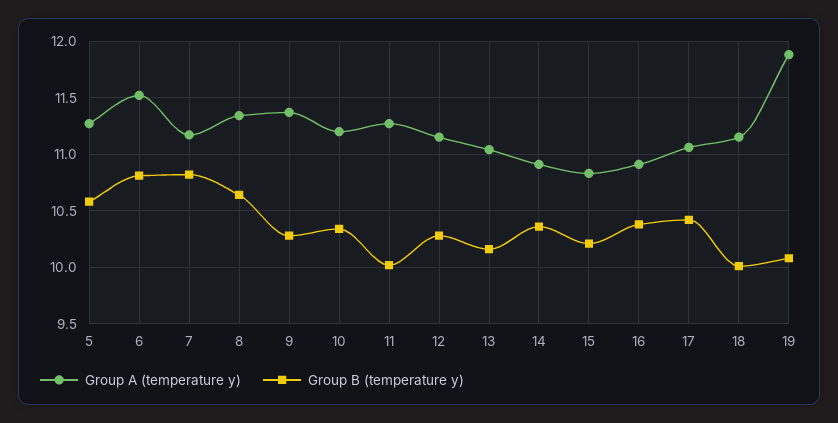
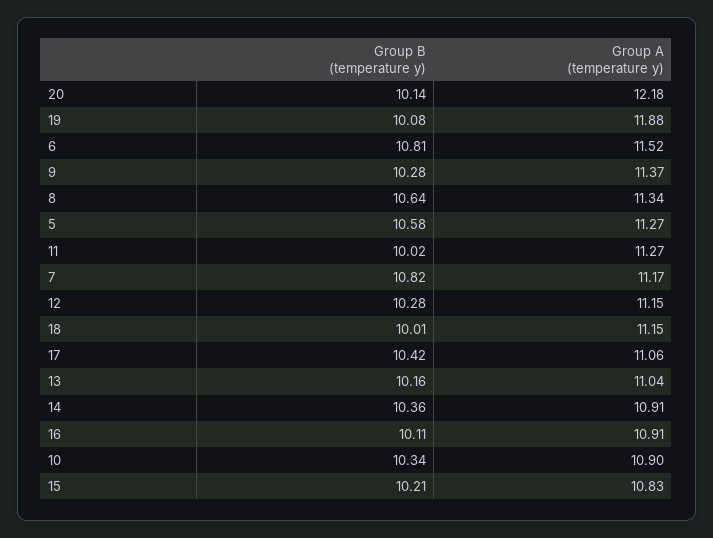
Group A (temperature y), 10: 11.2 -> 10.9
Group B (temperature y), 16: 10.4 -> 10.11
Group B (temperature y), 20: none -> 10.14
Group A (temperature y), 20: none -> 12.18

